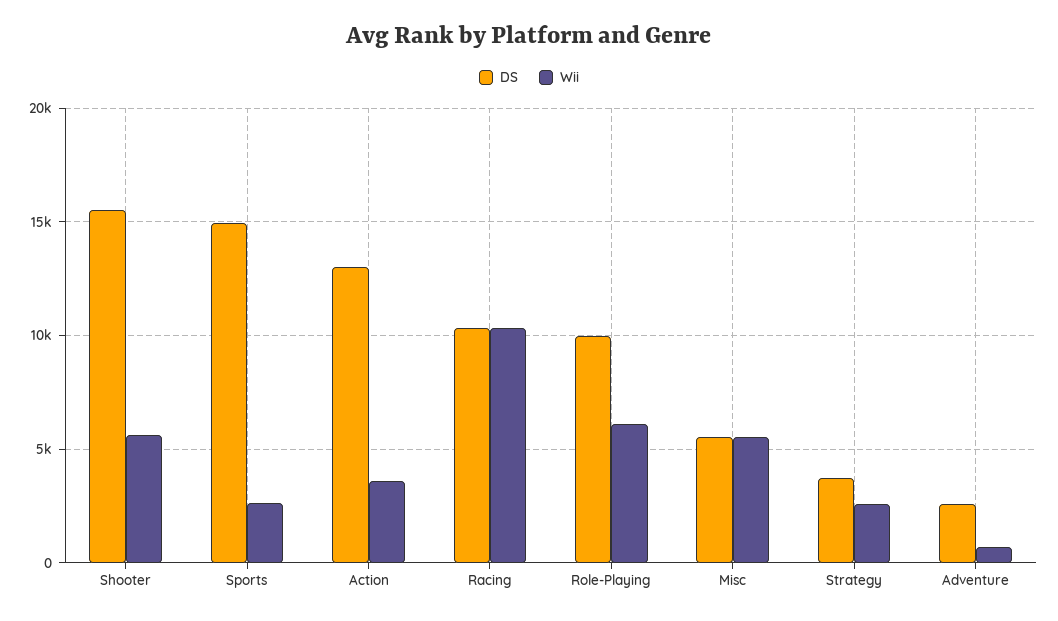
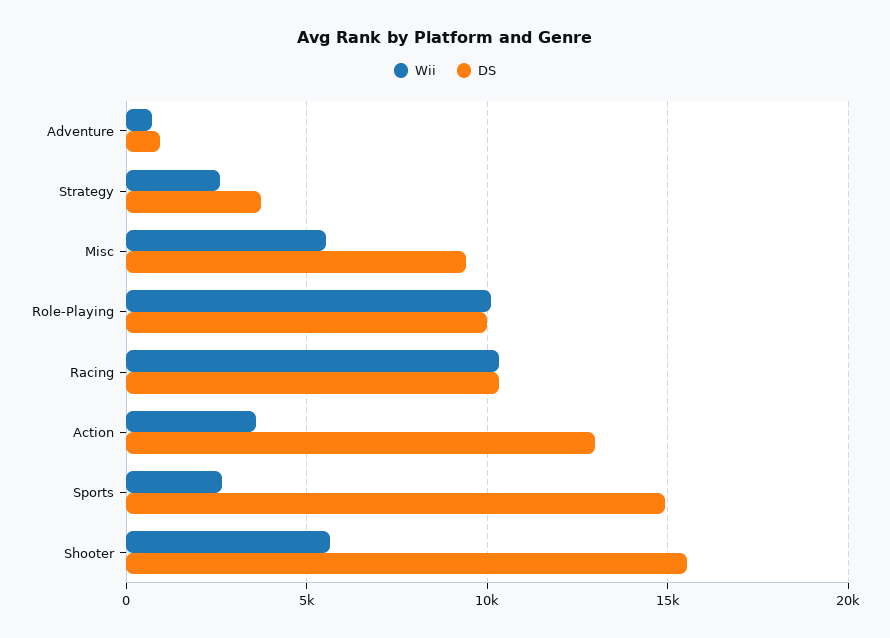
Wii, Role-Playing: 6000 -> 10000
DS, Misc: 5500 -> 9500
DS, Adventure: 2500 -> 1000

